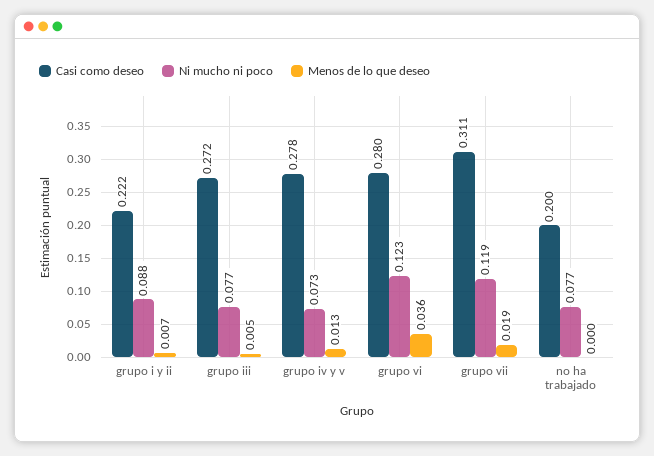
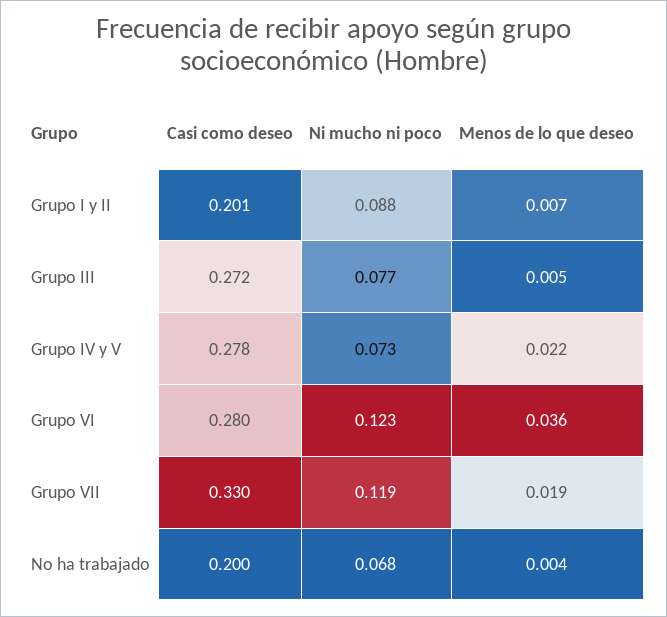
Casi como deseo, grupo i y ii: 0.222 -> 0.201
Menos de lo que deseo, grupo iv y v: 0.013 -> 0.022
Casi como deseo, grupo vii: 0.311 -> 0.33
Ni mucho ni poco, no ha trabajado: 0.077 -> 0.068
Menos de lo que deseo, no ha trabajado: 0 -> 0.004

